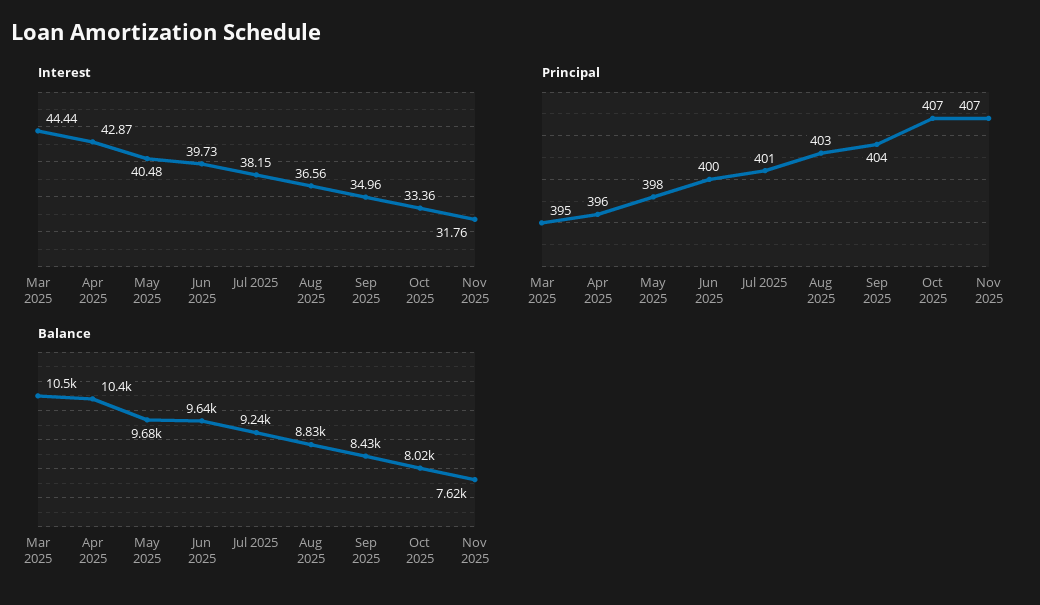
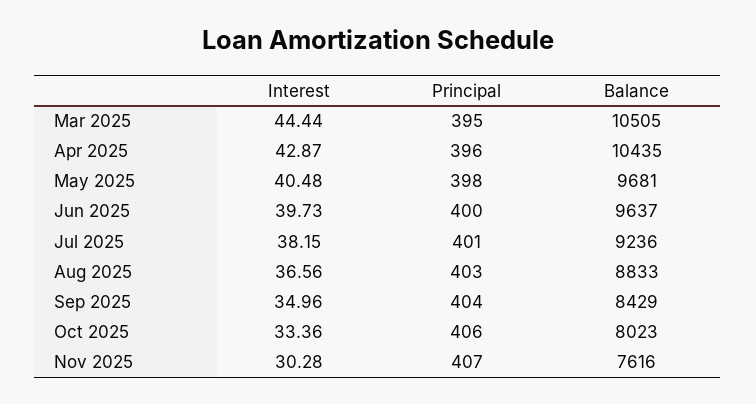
Interest, Nov 2025: 31.76 -> 30.28
Principal, Oct 2025: 407 -> 406

